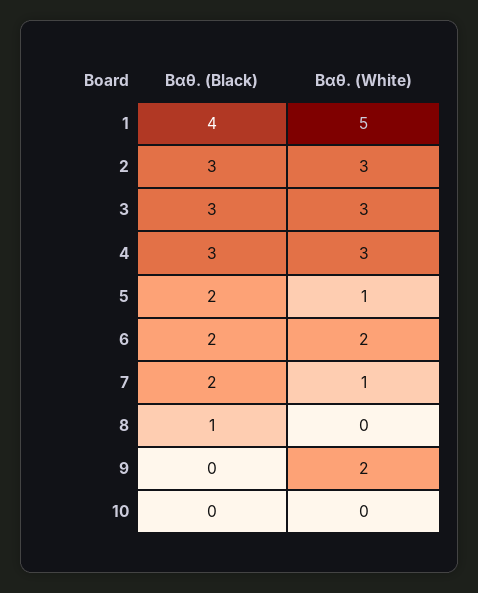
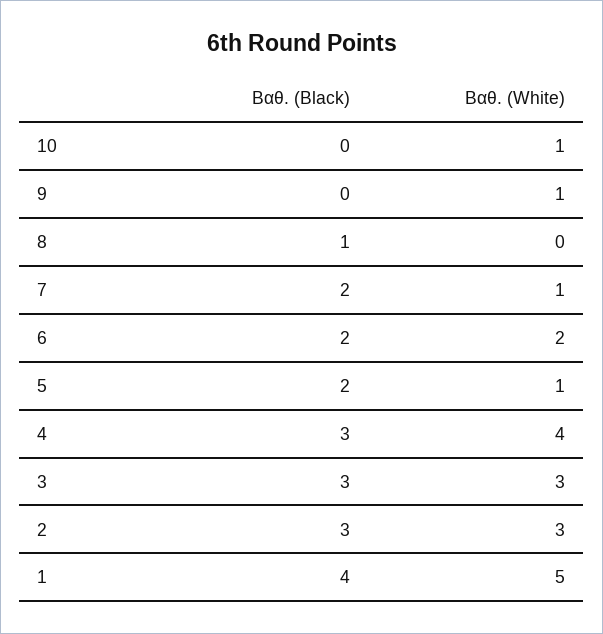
Βαθ. (White), 4: 3 -> 4
Βαθ. (White), 9: 2 -> 1
Βαθ. (White), 10: 0 -> 1

